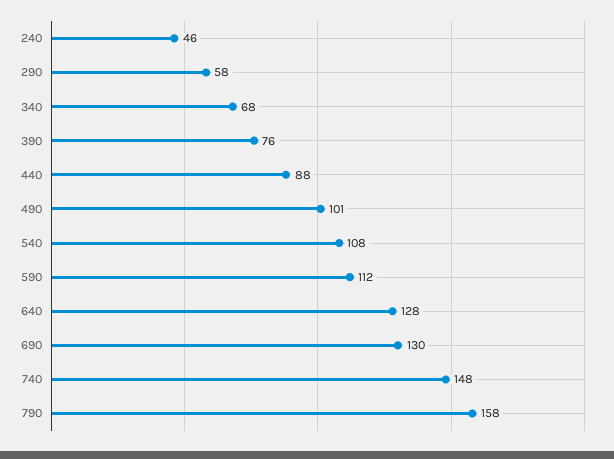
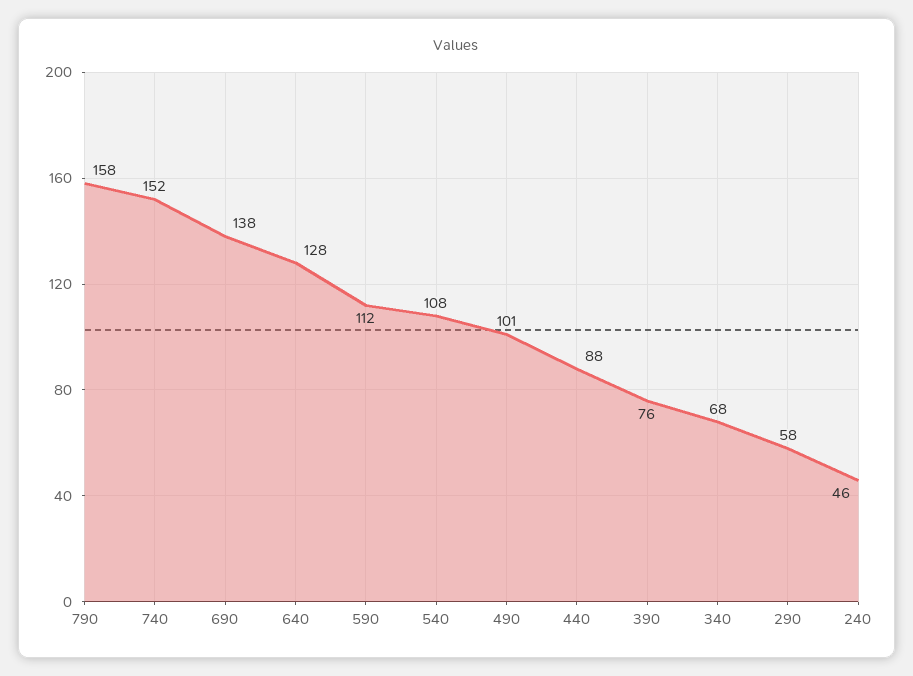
690: 130 -> 138
740: 148 -> 152

